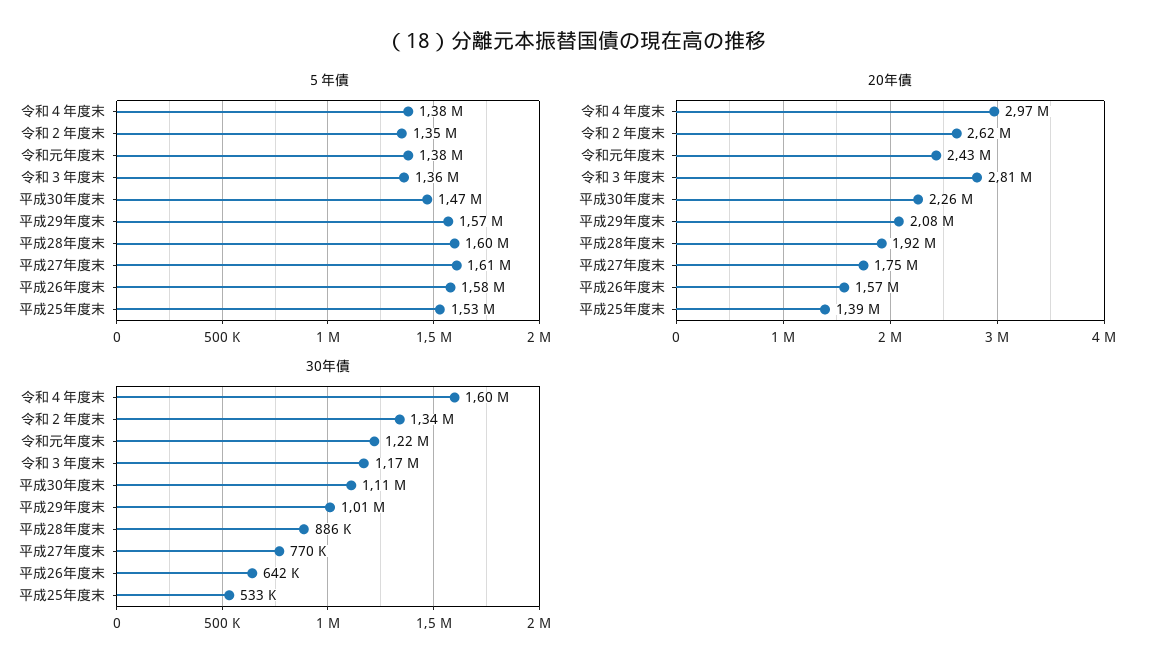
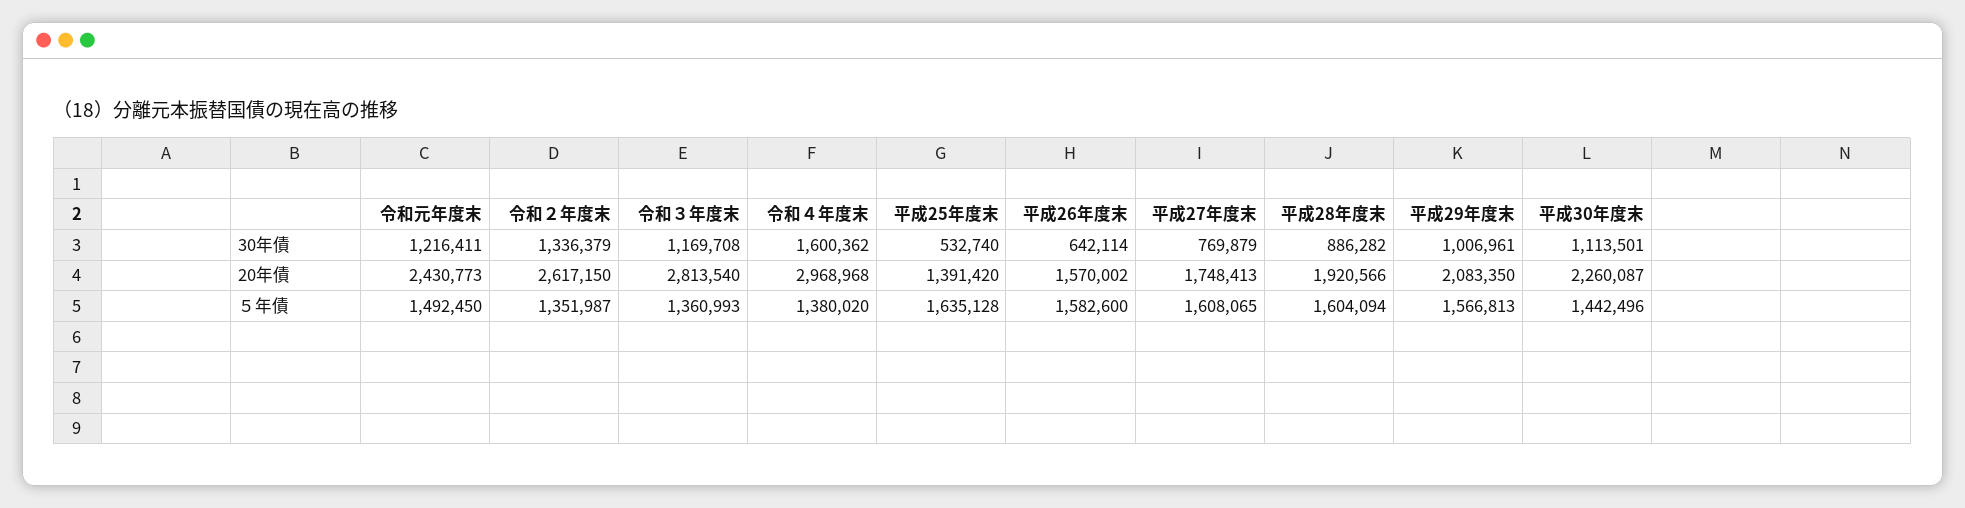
５年債, 令和元年度末: 1380000 -> 1492450
５年債, 平成30年度末: 1470000 -> 1442496
５年債, 平成25年度末: 1530000 -> 1635128

